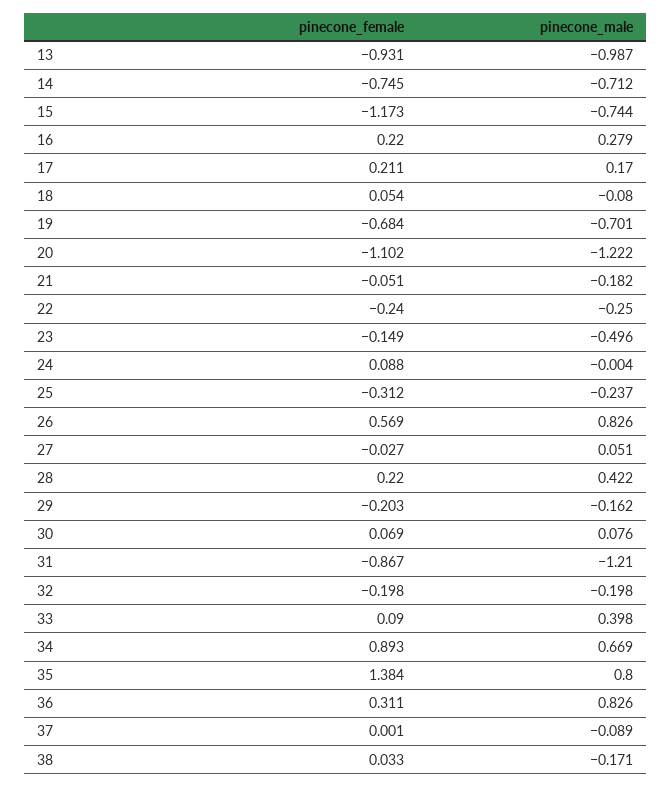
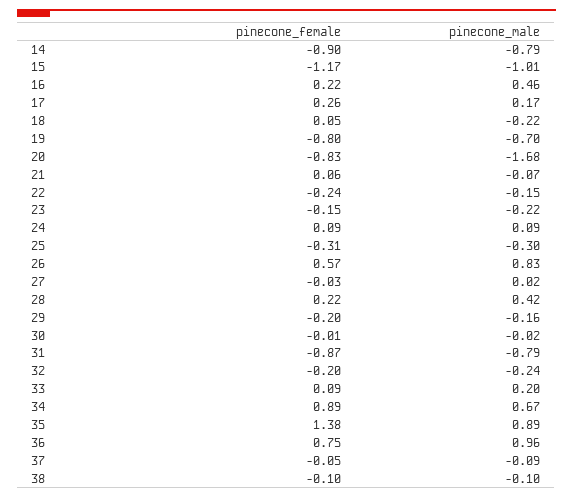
pinecone_female, 13: -0.931 -> none
pinecone_male, 13: -0.987 -> none
pinecone_female, 14: -0.745 -> -0.9
pinecone_male, 14: -0.712 -> -0.79
pinecone_male, 15: -0.744 -> -1.01
pinecone_male, 16: 0.279 -> 0.46
pinecone_female, 17: 0.211 -> 0.26
pinecone_male, 18: -0.08 -> -0.22
pinecone_female, 19: -0.684 -> -0.8
pinecone_female, 20: -1.102 -> -0.83
pinecone_male, 20: -1.222 -> -1.68
pinecone_female, 21: -0.051 -> 0.06
pinecone_male, 21: -0.182 -> -0.07
pinecone_male, 22: -0.25 -> -0.15
pinecone_male, 23: -0.496 -> -0.22
pinecone_male, 24: -0.004 -> 0.09
pinecone_male, 25: -0.237 -> -0.3
pinecone_male, 27: 0.051 -> 0.02
pinecone_female, 30: 0.069 -> -0.01
pinecone_male, 30: 0.076 -> -0.02
pinecone_male, 31: -1.21 -> -0.79
pinecone_male, 32: -0.198 -> -0.24
pinecone_male, 33: 0.398 -> 0.2
pinecone_male, 35: 0.8 -> 0.89
pinecone_female, 36: 0.311 -> 0.75
pinecone_male, 36: 0.826 -> 0.96
pinecone_female, 37: 0.001 -> -0.05
pinecone_female, 38: 0.033 -> -0.1
pinecone_male, 38: -0.171 -> -0.1

